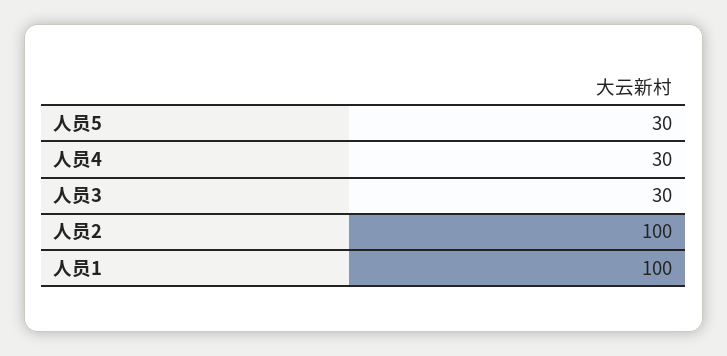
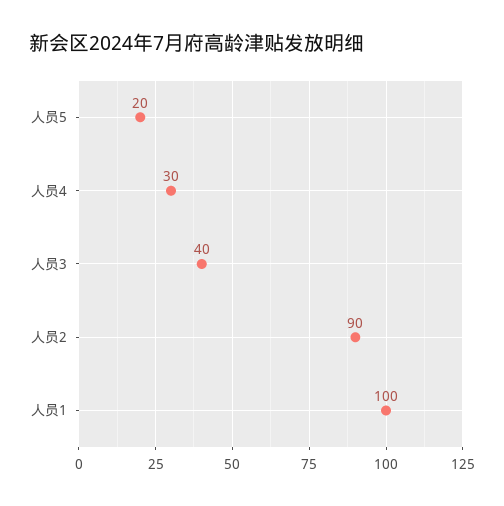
人员5: 30 -> 20
人员3: 30 -> 40
人员2: 100 -> 90

